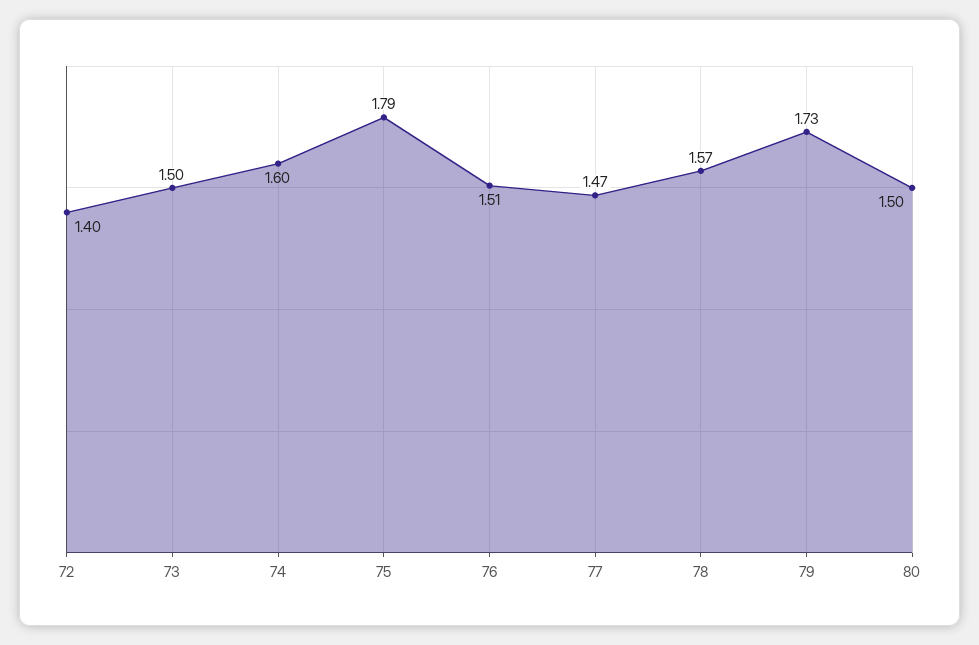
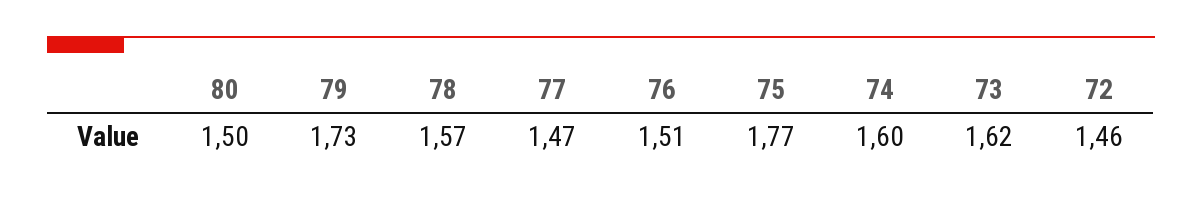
72: 1.4 -> 1.46
73: 1.5 -> 1.62
75: 1.79 -> 1.77

